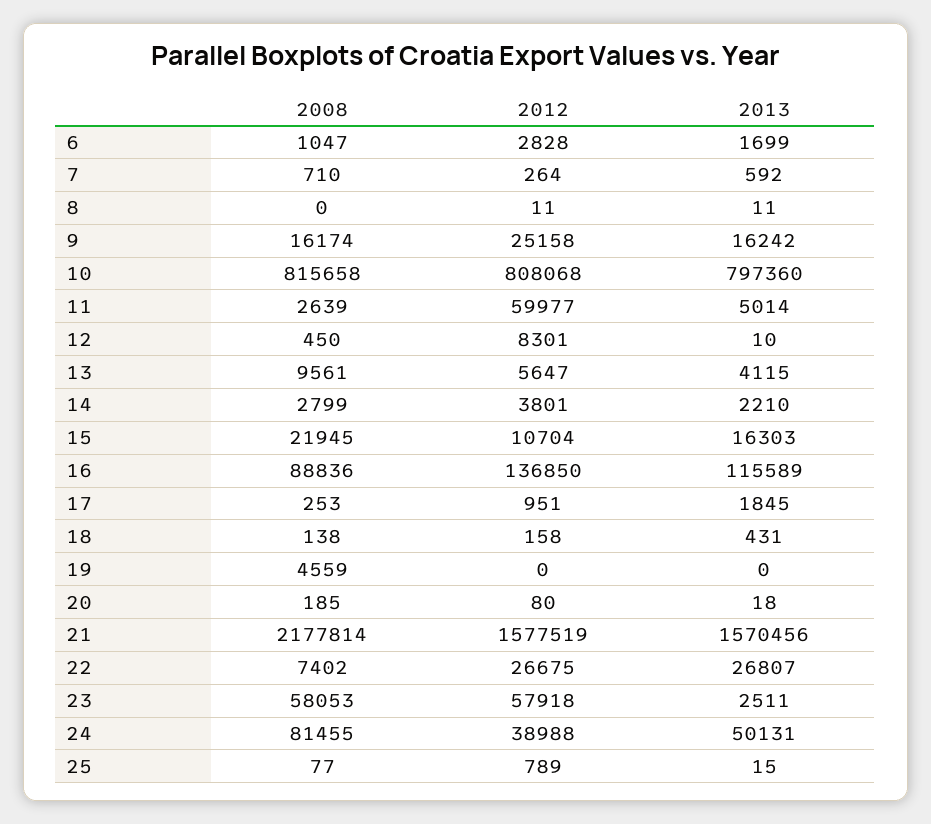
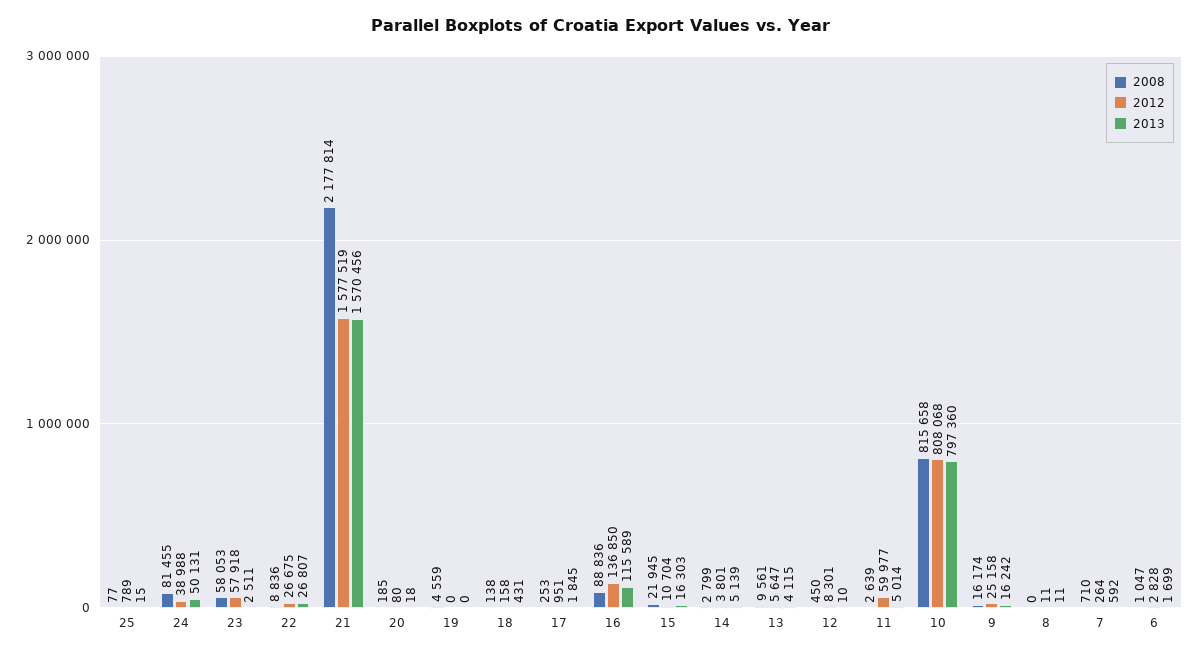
2013, 14: 2210 -> 5139
2008, 22: 7402 -> 8836

